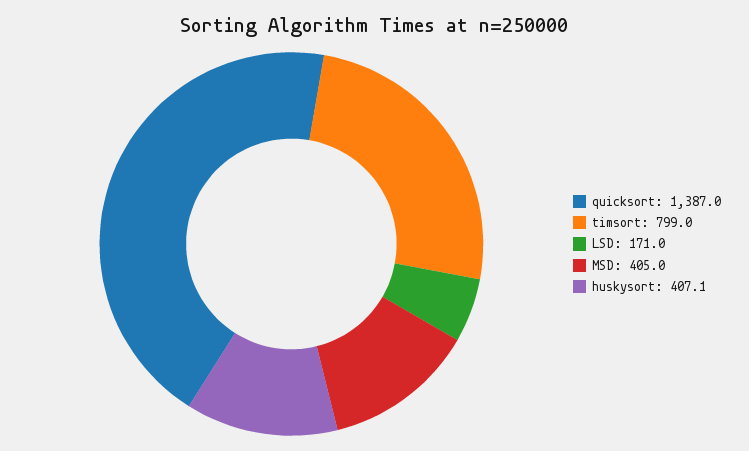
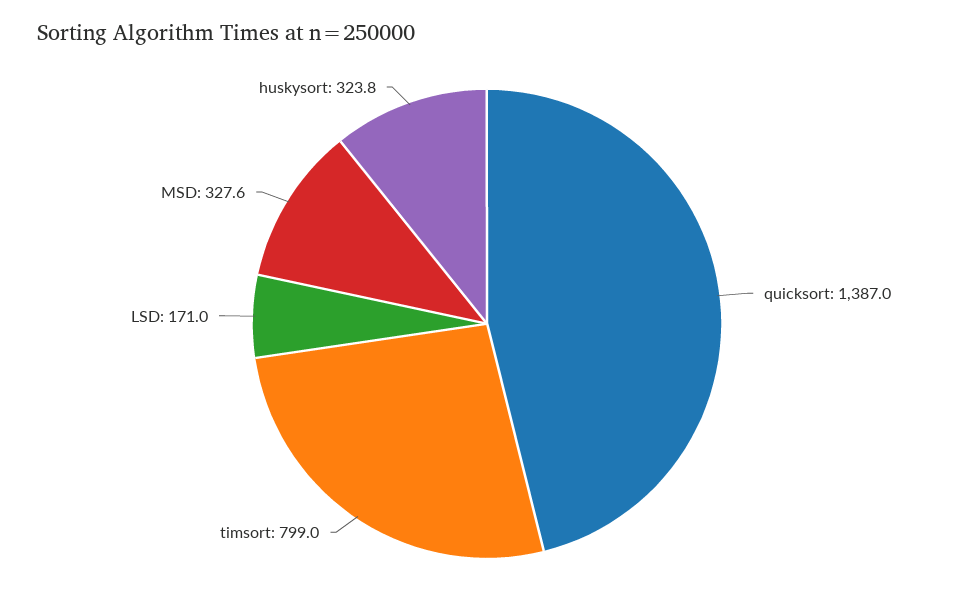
MSD: 405 -> 327.6
huskysort: 407.1 -> 323.8

